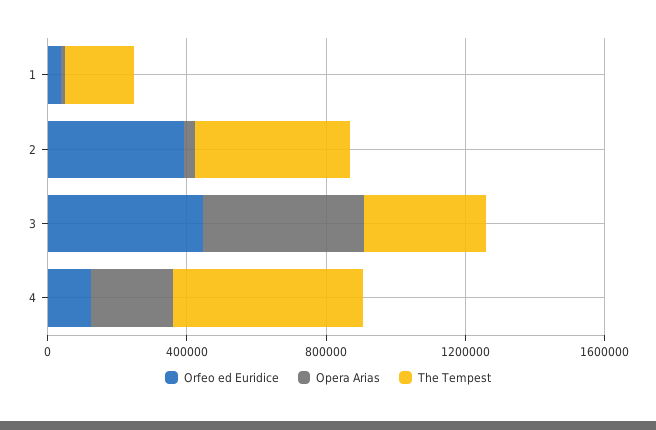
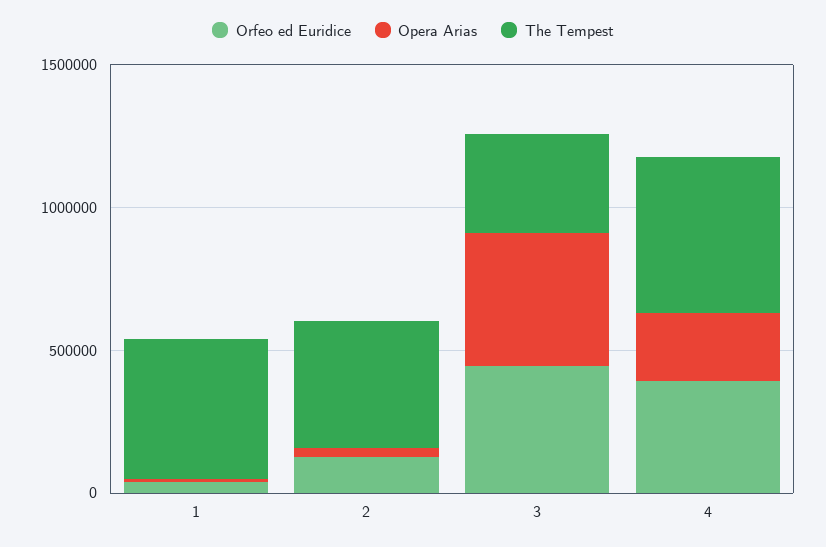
The Tempest, 1: 200000 -> 500000
Orfeo ed Euridice, 2: 400000 -> 100000
Orfeo ed Euridice, 4: 100000 -> 400000

